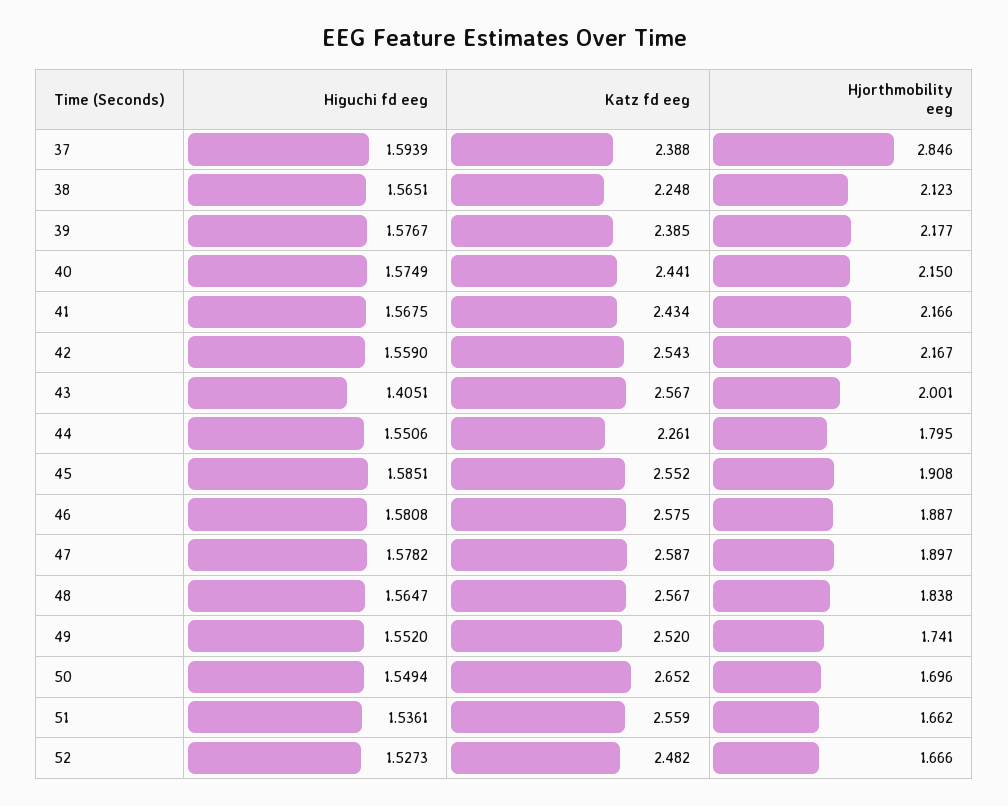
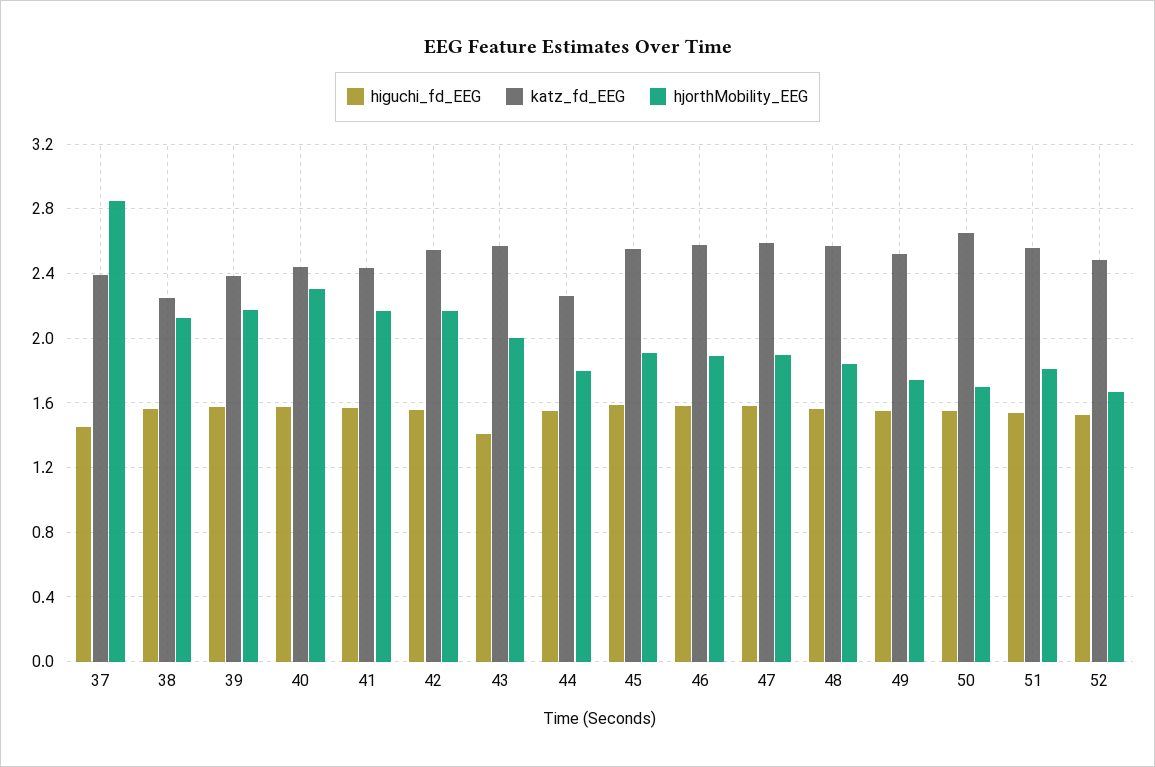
Higuchi fd eeg, 37: 1.5939 -> 1.45
Hjorthmobility eeg, 40: 2.15 -> 2.3
Hjorthmobility eeg, 51: 1.662 -> 1.8

